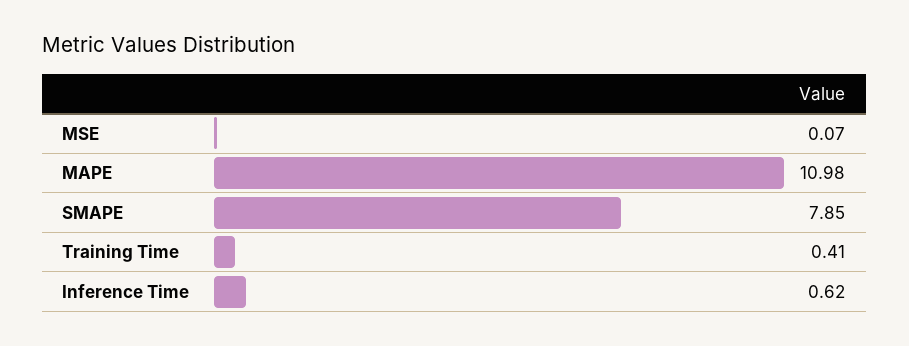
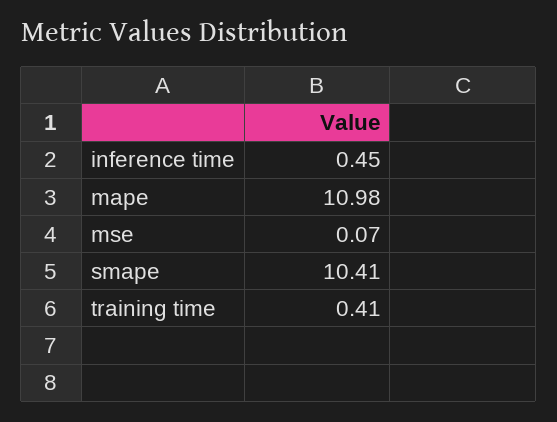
SMAPE: 7.85 -> 10.41
Inference Time: 0.62 -> 0.45

